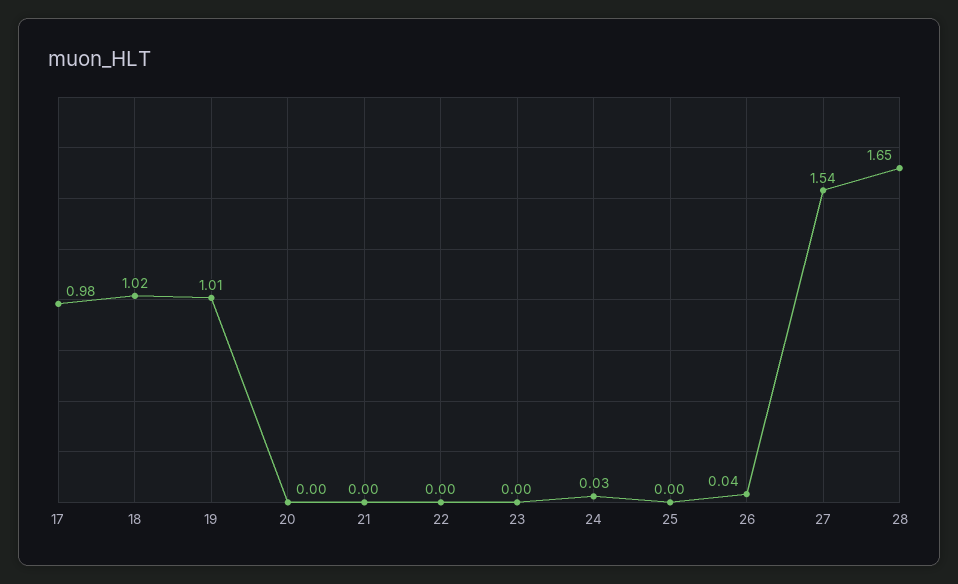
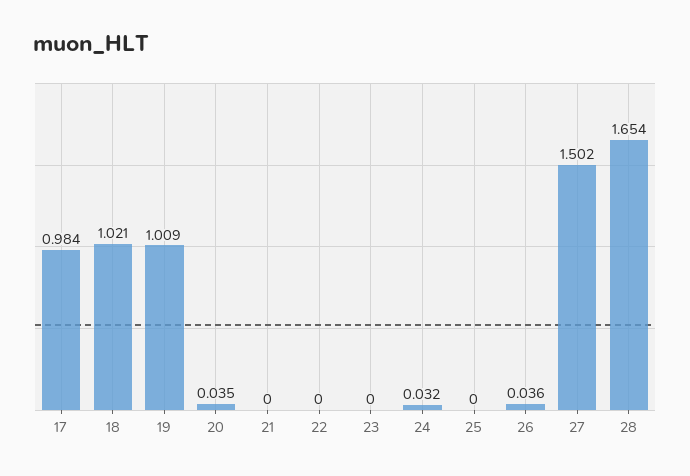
20: 0 -> 0.035
27: 1.54 -> 1.502

